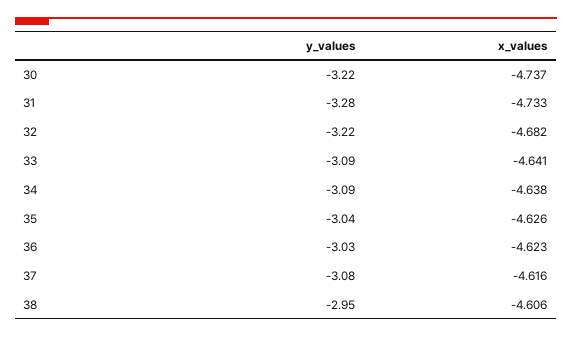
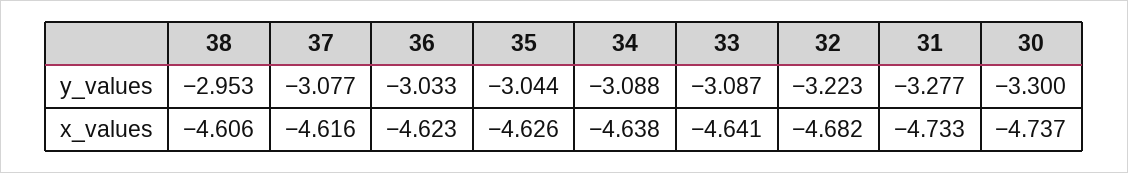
y_values, 30: -3.22 -> -3.3

